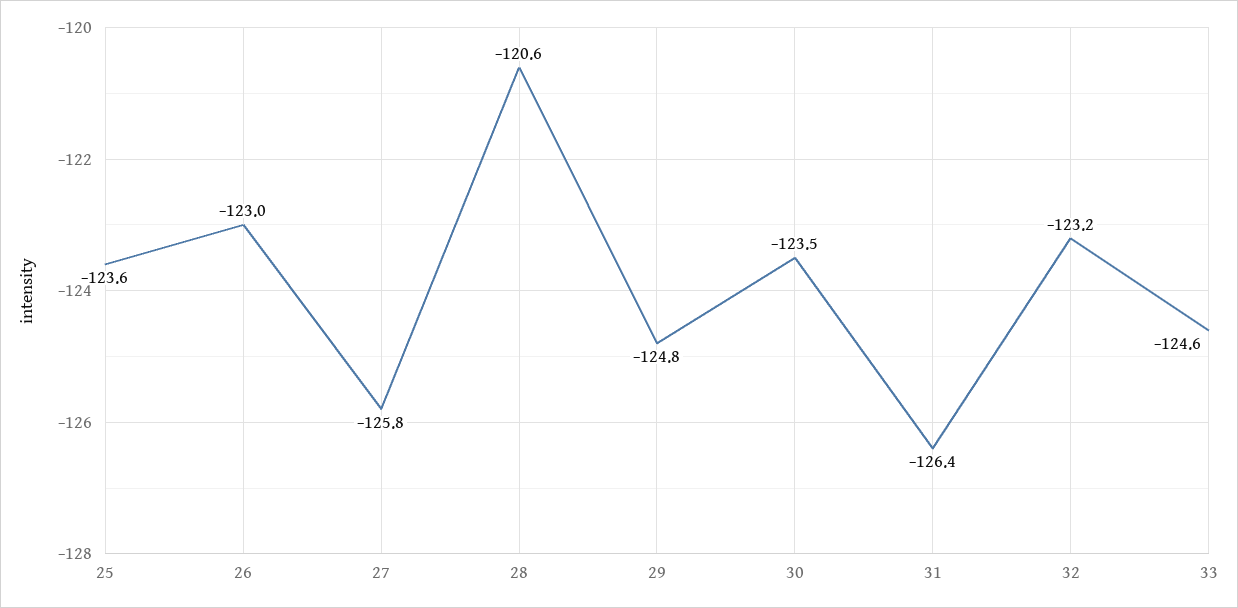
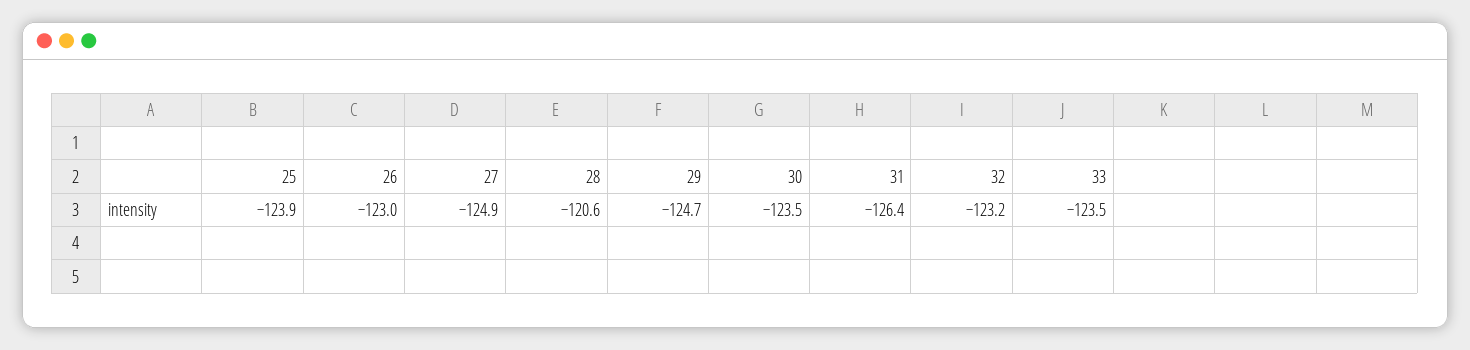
25: -123.6 -> -123.9
27: -125.8 -> -124.9
29: -124.8 -> -124.7
33: -124.6 -> -123.5

